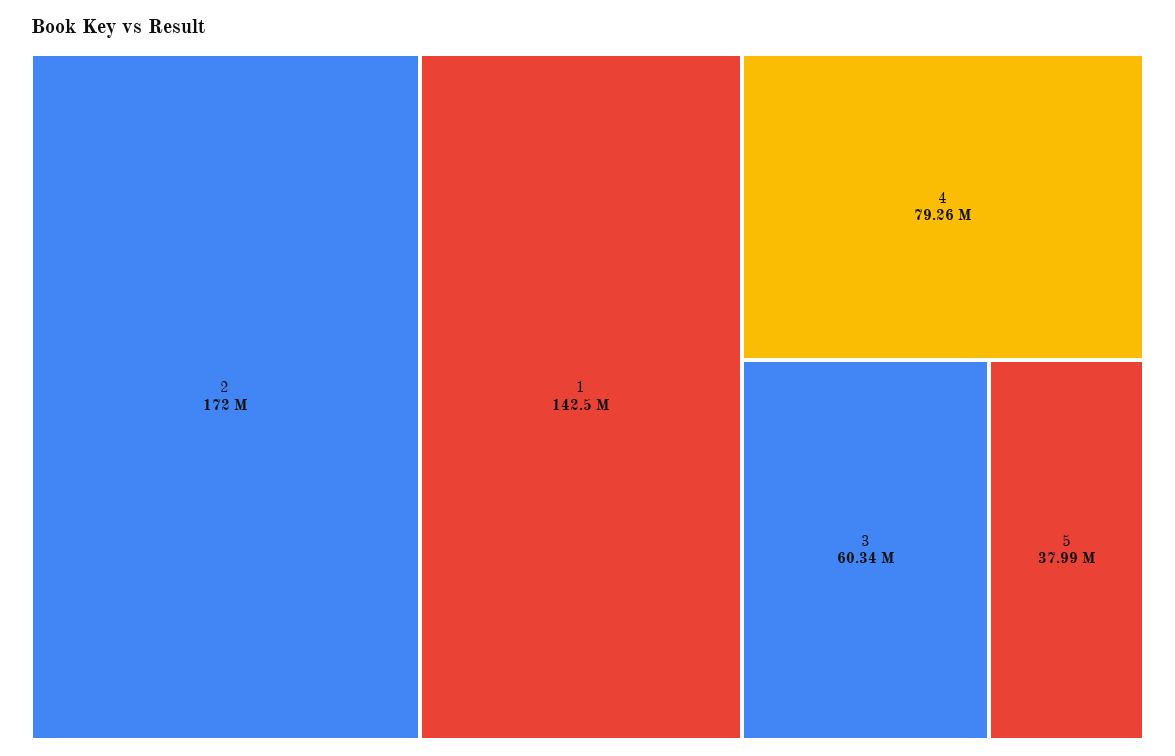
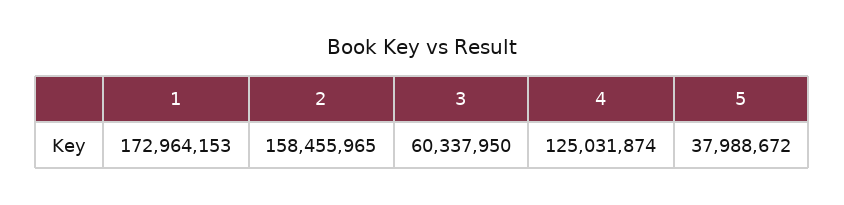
2: 172000000 -> 158455965
1: 142500000 -> 172964153
4: 79260000 -> 125031874

